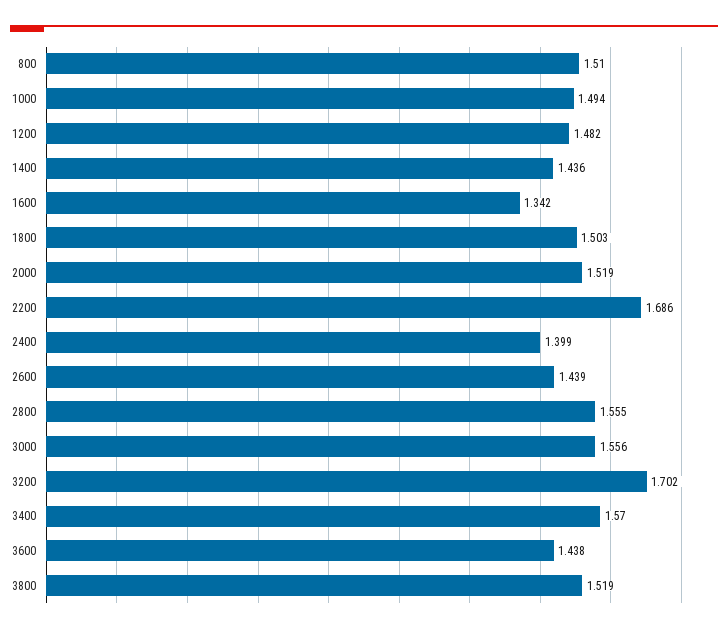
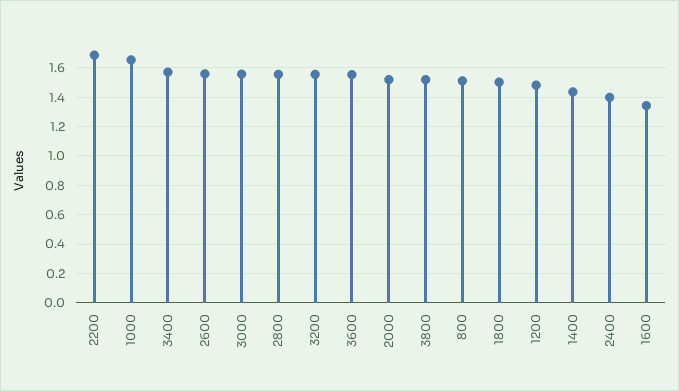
1000: 1.494 -> 1.65
2600: 1.439 -> 1.55
3200: 1.702 -> 1.55
3600: 1.438 -> 1.55

